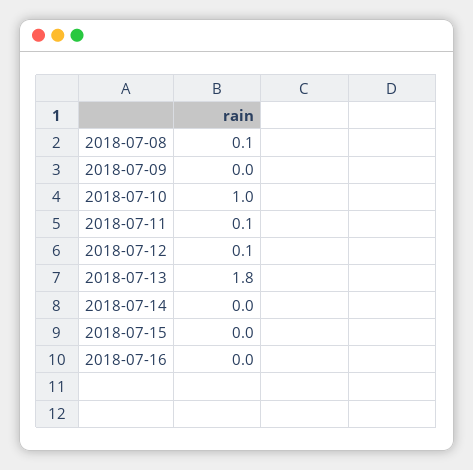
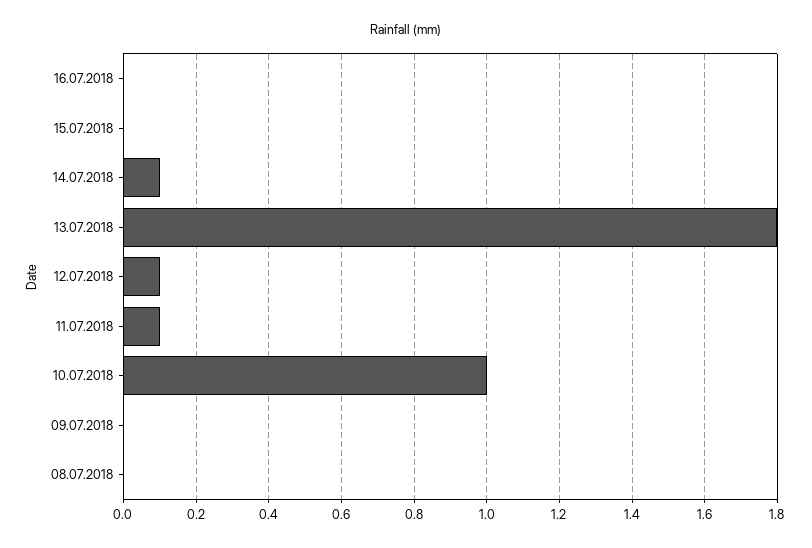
2018-07-08: 0.1 -> 0
2018-07-14: 0 -> 0.1

